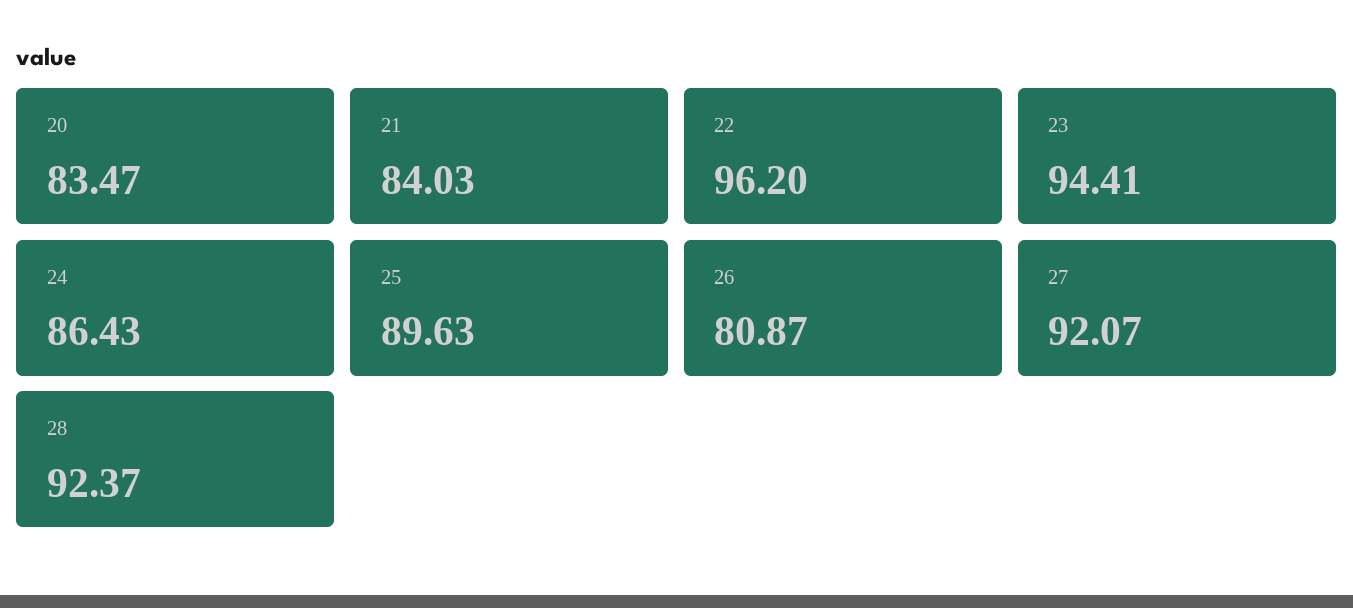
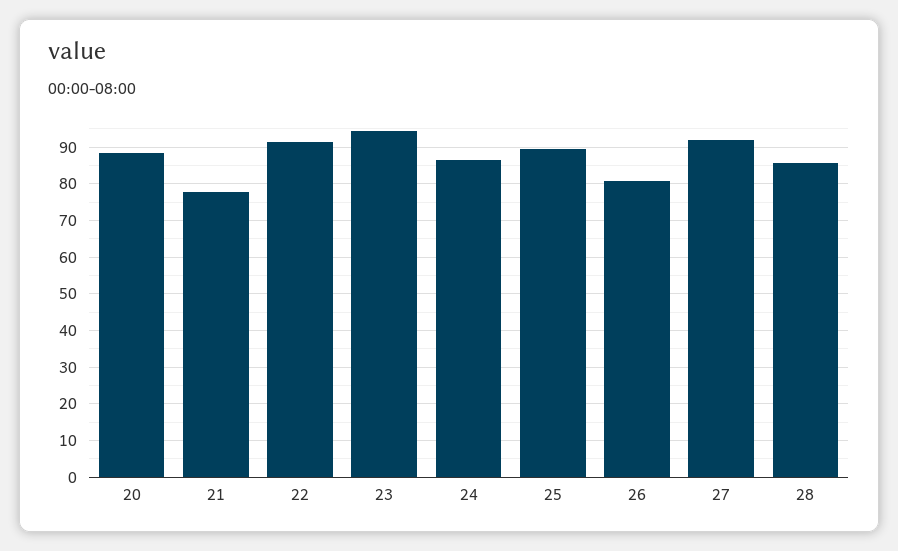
20: 83.47 -> 88
21: 84.03 -> 78
22: 96.2 -> 92
28: 92.37 -> 86

